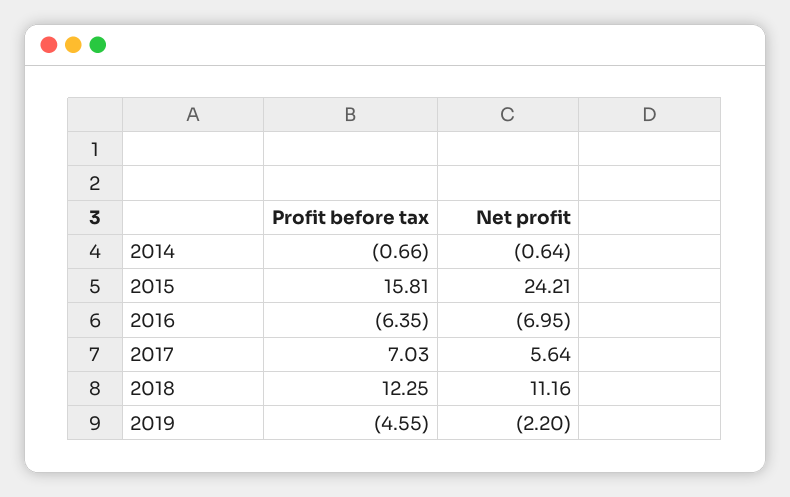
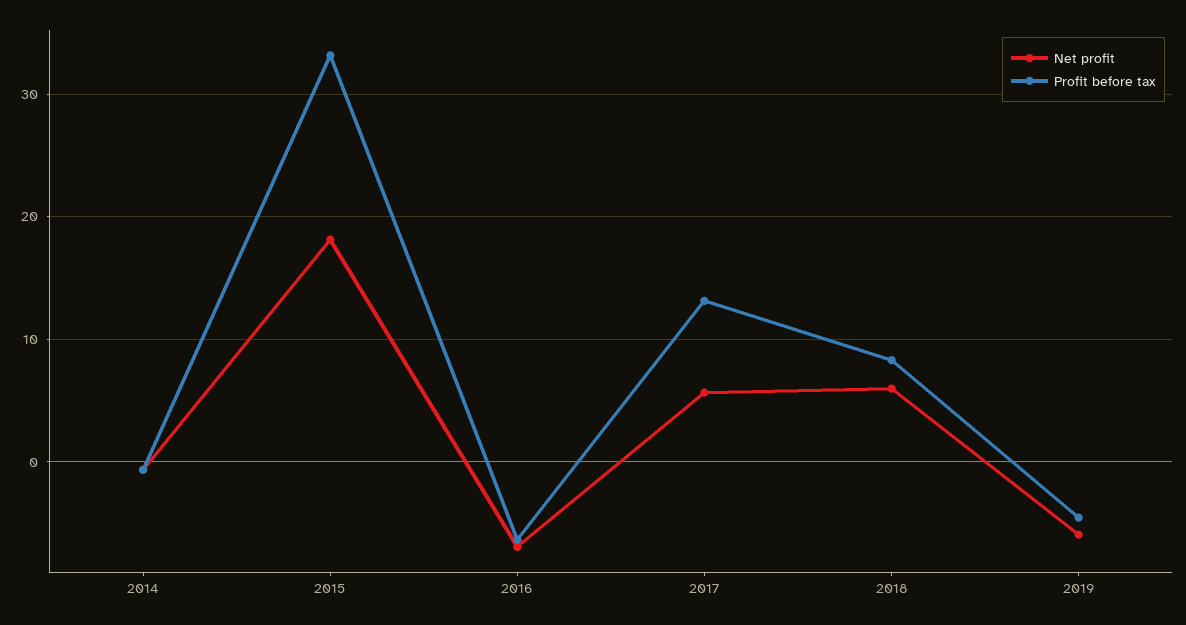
Profit before tax, 2015: 15.81 -> 33
Net profit, 2015: 24.21 -> 18
Profit before tax, 2017: 7.03 -> 13
Profit before tax, 2018: 12.25 -> 8
Net profit, 2018: 11.16 -> 6
Net profit, 2019: -2.2 -> -6

